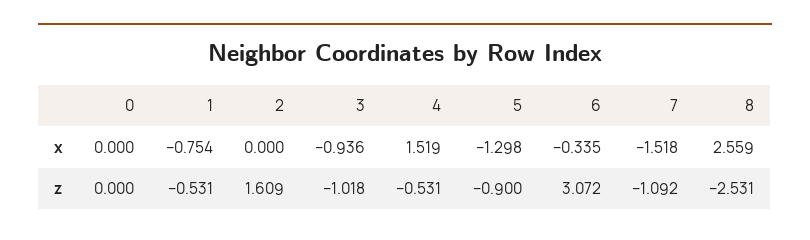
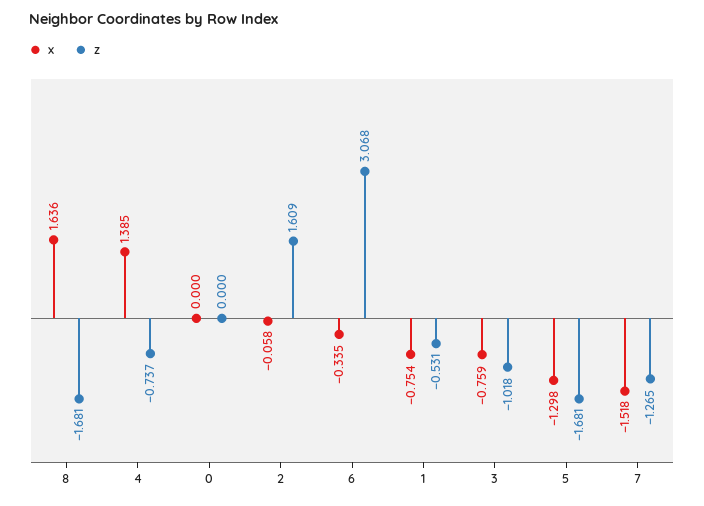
x, 2: 0 -> -0.058
x, 3: -0.936 -> -0.759
x, 4: 1.519 -> 1.385
x, 8: 2.559 -> 1.636
z, 4: -0.531 -> -0.737
z, 5: -0.9 -> -1.681
z, 6: 3.072 -> 3.068
z, 7: -1.092 -> -1.265
z, 8: -2.531 -> -1.681

